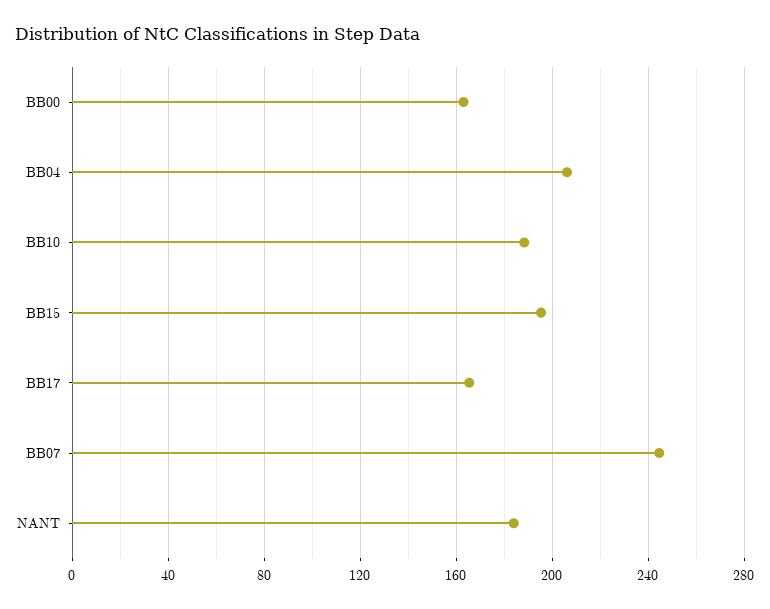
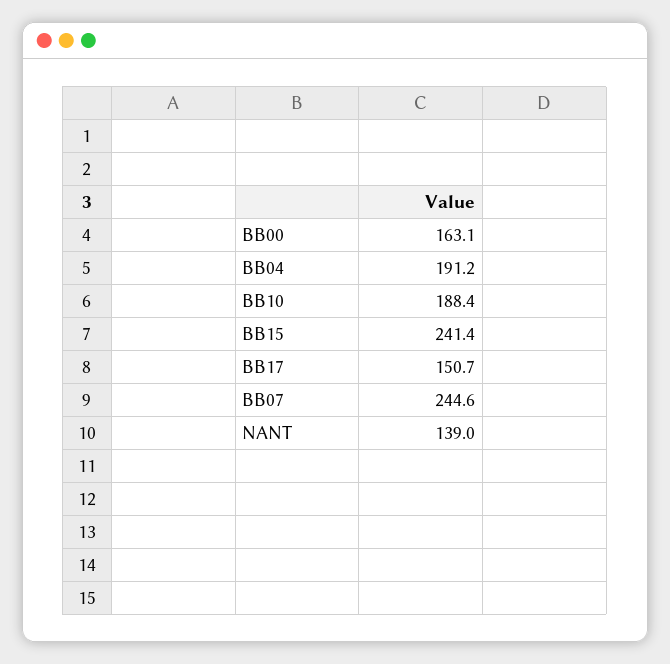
BB04: 205 -> 191.2
BB15: 195 -> 241.4
BB17: 165 -> 150.7
NANT: 185 -> 139

